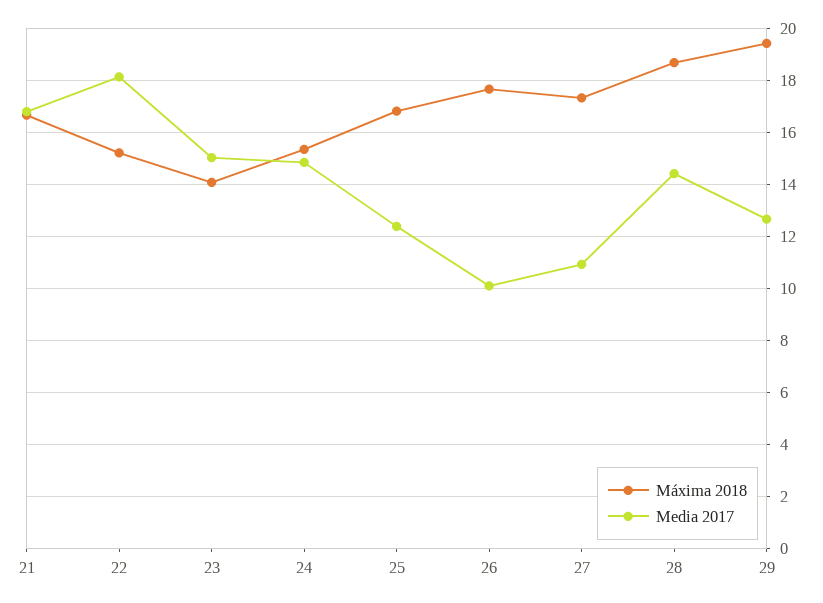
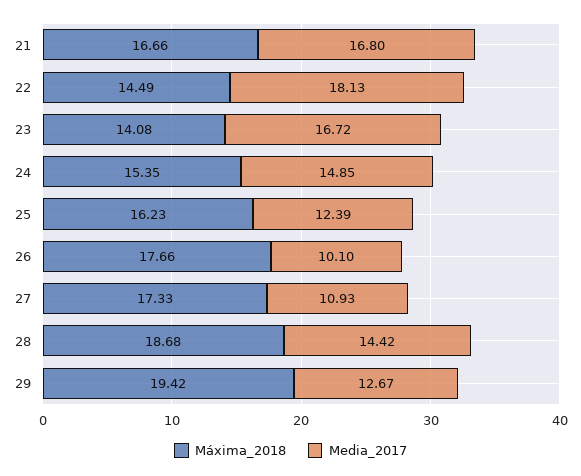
Máxima 2018, 22: 15.25 -> 14.49
Media 2017, 23: 15 -> 16.72
Máxima 2018, 25: 16.75 -> 16.23

